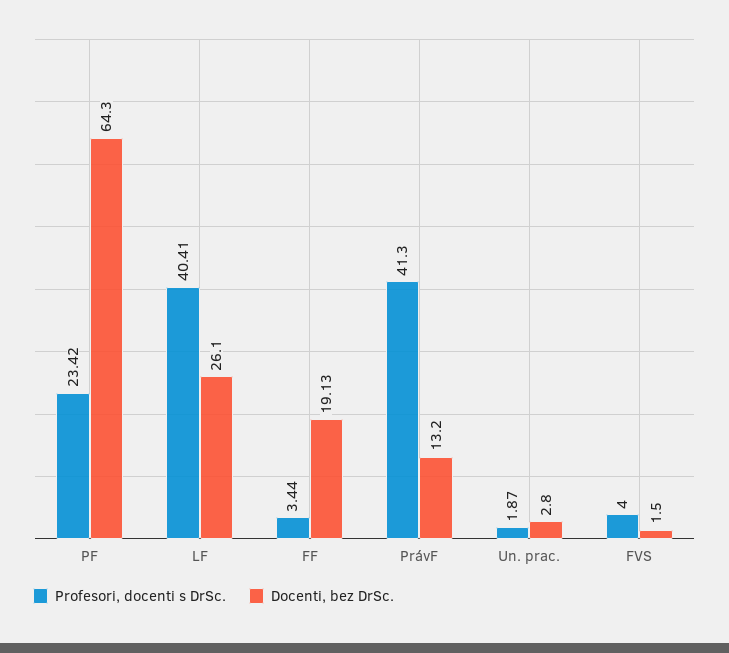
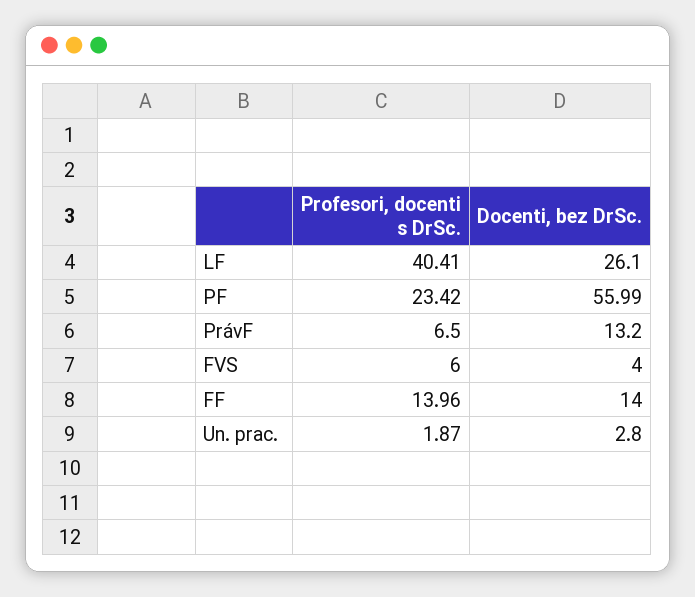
Docenti, bez DrSc., PF: 64.3 -> 55.99
Profesori, docenti s DrSc., FF: 3.44 -> 13.96
Docenti, bez DrSc., FF: 19.13 -> 14
Profesori, docenti s DrSc., PrávF: 41.3 -> 6.5
Profesori, docenti s DrSc., FVS: 4 -> 6
Docenti, bez DrSc., FVS: 1.5 -> 4

